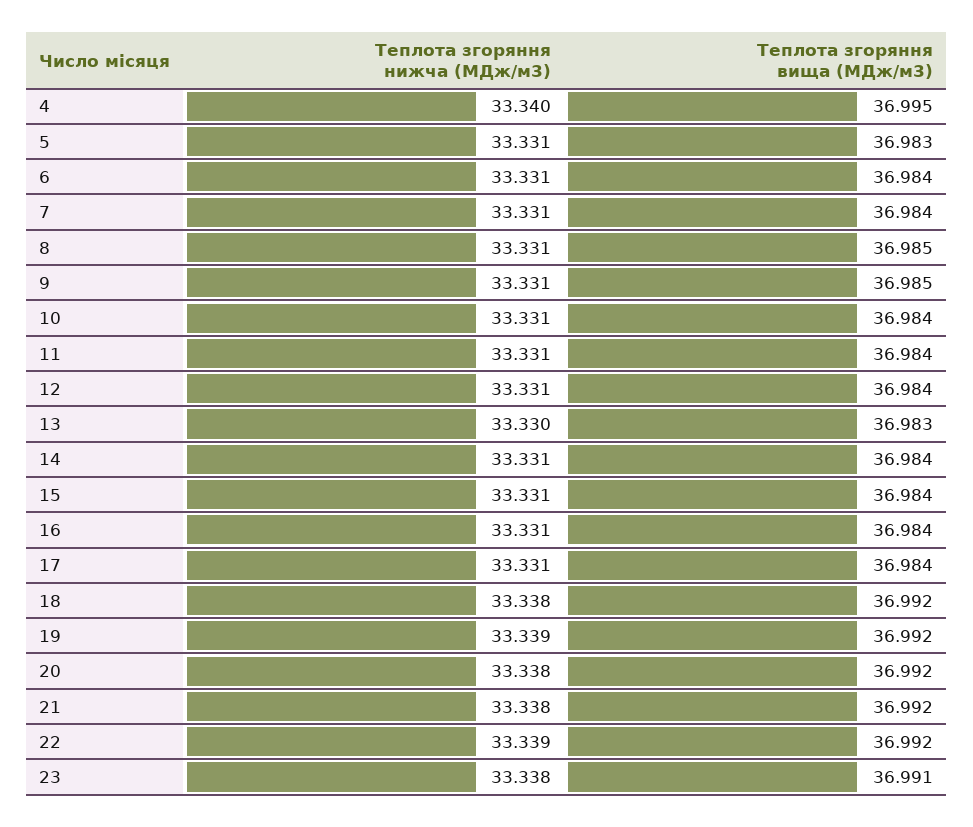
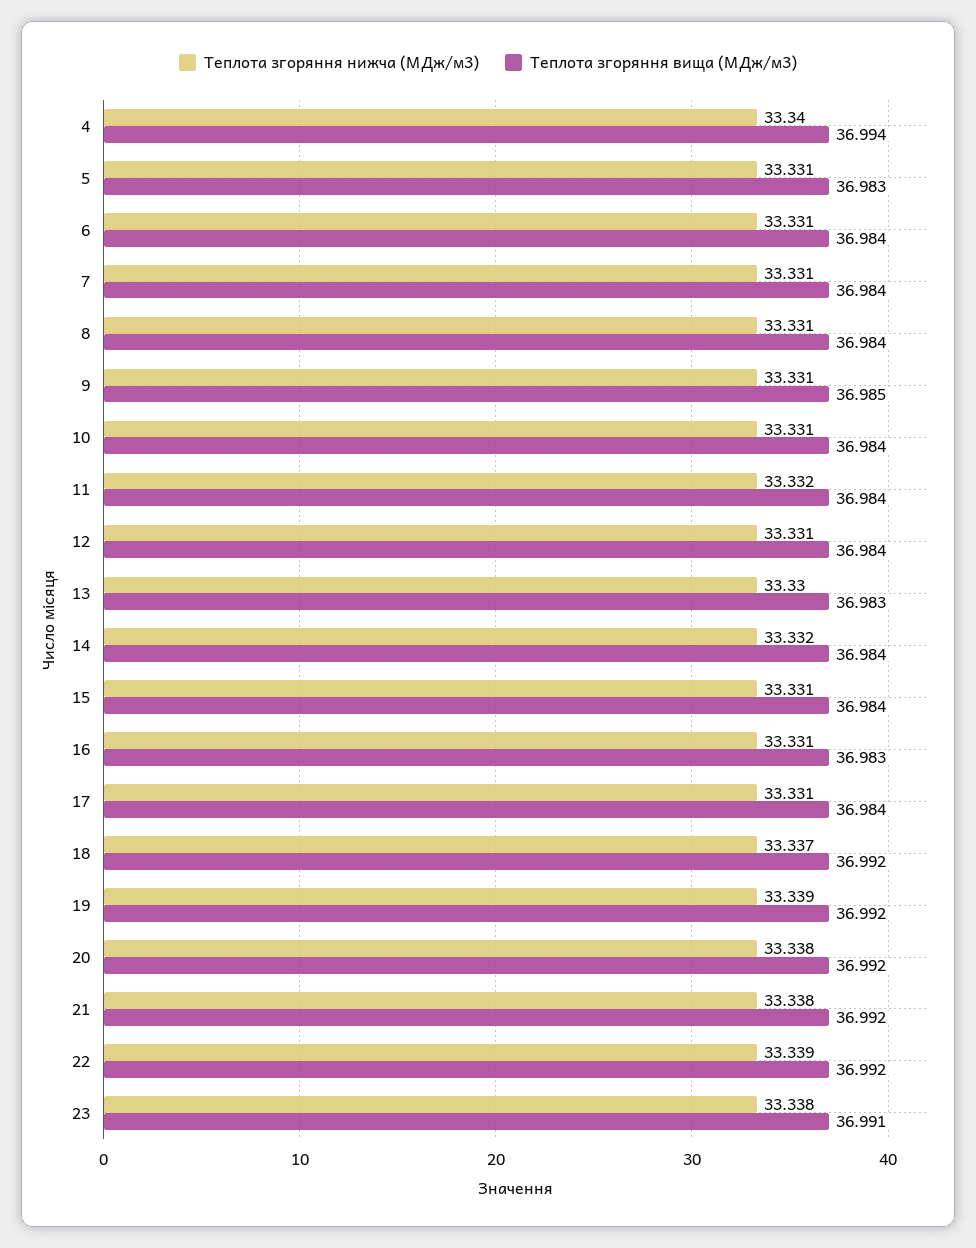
Теплота згоряння вища (МДж/м3), 4: 36.995 -> 36.994
Теплота згоряння вища (МДж/м3), 8: 36.985 -> 36.984
Теплота згоряння нижча (МДж/м3), 11: 33.331 -> 33.332
Теплота згоряння нижча (МДж/м3), 14: 33.331 -> 33.332
Теплота згоряння вища (МДж/м3), 16: 36.984 -> 36.983
Теплота згоряння нижча (МДж/м3), 18: 33.338 -> 33.337

